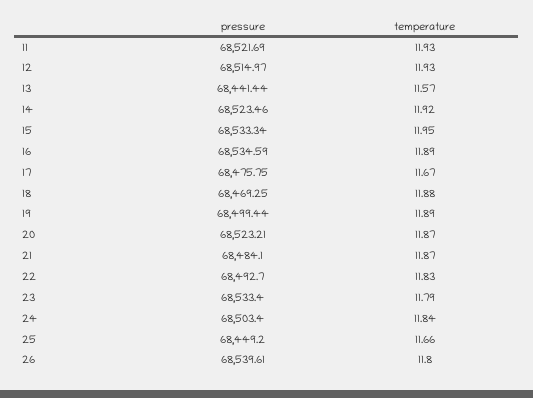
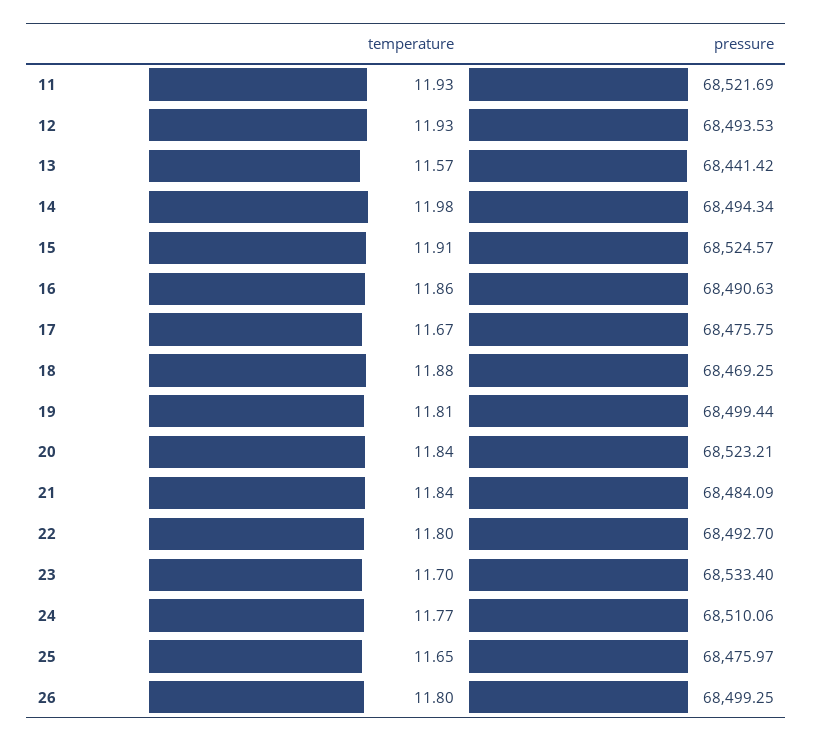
pressure, 12: 68514.97 -> 68493.53
pressure, 13: 68441.44 -> 68441.42
pressure, 14: 68523.46 -> 68494.34
temperature, 14: 11.92 -> 11.98
pressure, 15: 68533.34 -> 68524.57
temperature, 15: 11.95 -> 11.91
pressure, 16: 68534.59 -> 68490.63
temperature, 16: 11.89 -> 11.86
temperature, 19: 11.89 -> 11.81
temperature, 20: 11.87 -> 11.84
pressure, 21: 68484.1 -> 68484.09
temperature, 21: 11.87 -> 11.84
temperature, 22: 11.83 -> 11.8
temperature, 23: 11.79 -> 11.7
pressure, 24: 68503.4 -> 68510.06
temperature, 24: 11.84 -> 11.77
pressure, 25: 68449.2 -> 68475.97
temperature, 25: 11.66 -> 11.65
pressure, 26: 68539.61 -> 68499.25

